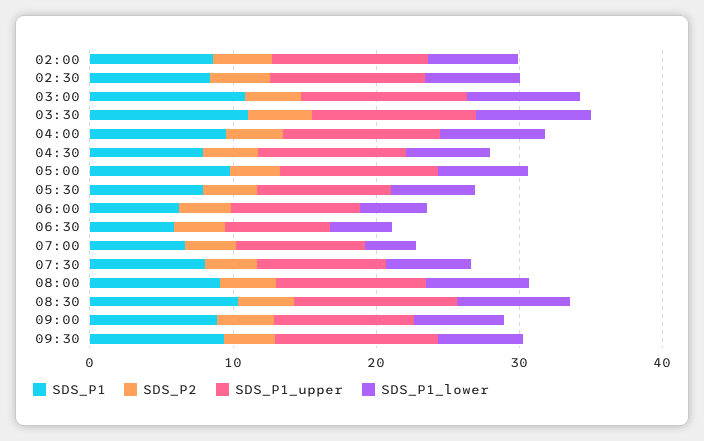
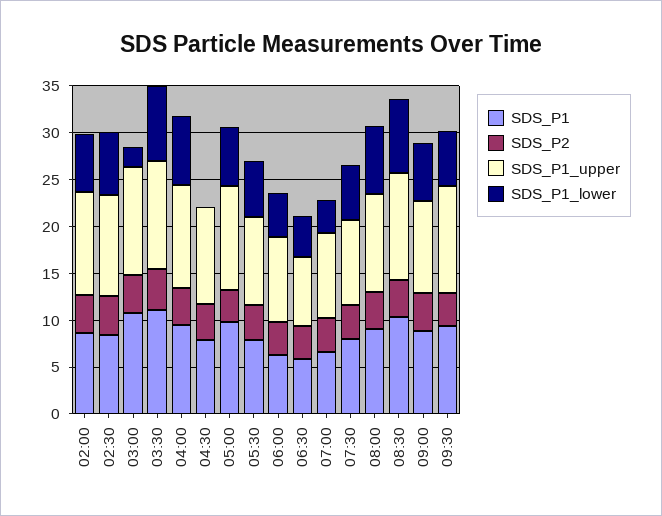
SDS_P1_lower, 03:00: 8 -> 2
SDS_P1_lower, 04:30: 6 -> 0

